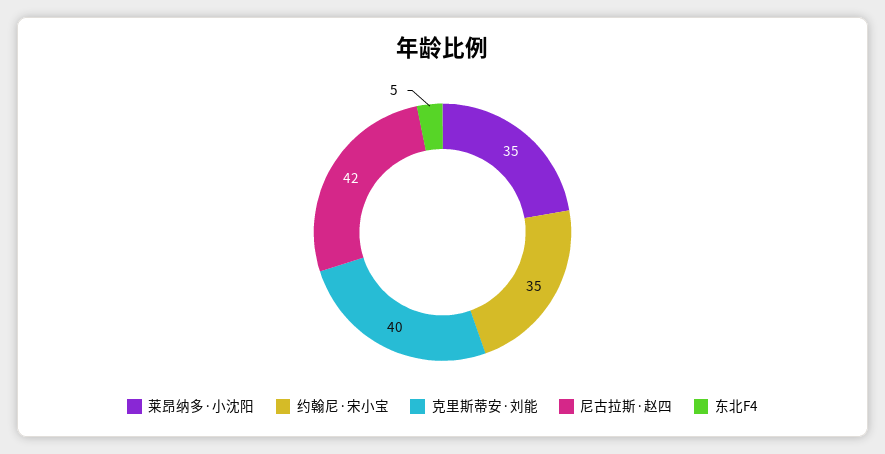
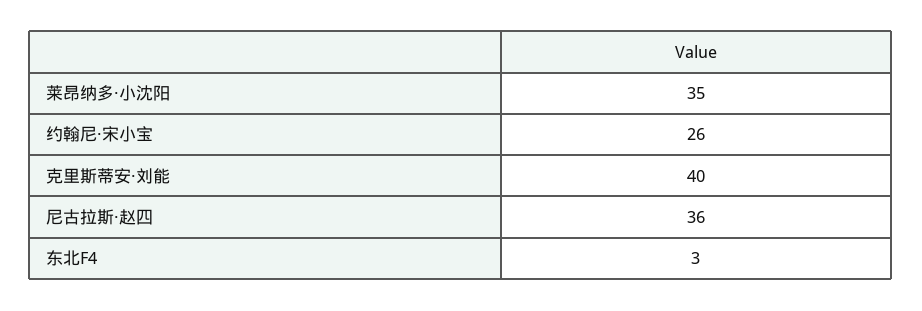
约翰尼·宋小宝: 35 -> 26
尼古拉斯·赵四: 42 -> 36
东北F4: 5 -> 3

